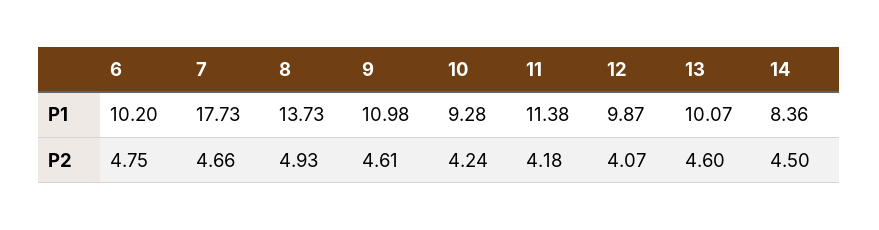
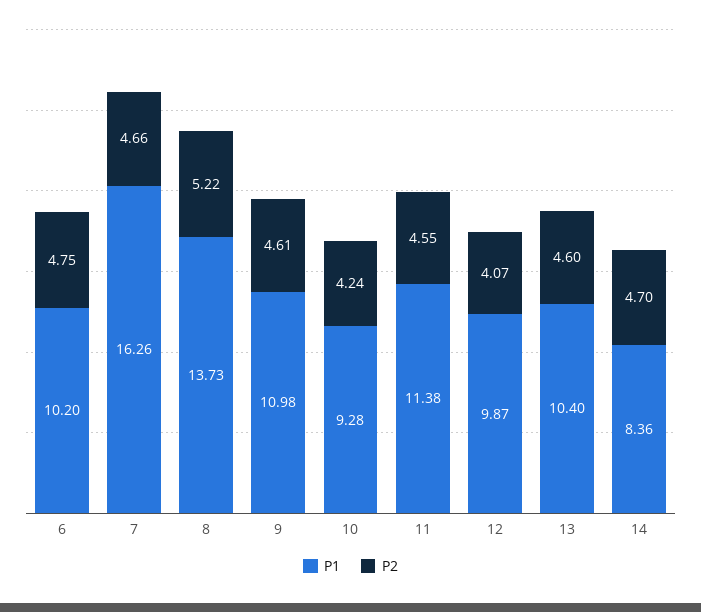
P1, 7: 17.73 -> 16.26
P1, 13: 10.07 -> 10.4
P2, 8: 4.93 -> 5.22
P2, 11: 4.18 -> 4.55
P2, 14: 4.5 -> 4.7

